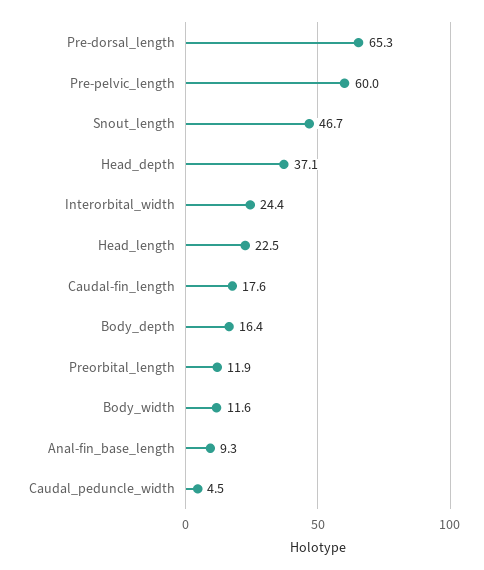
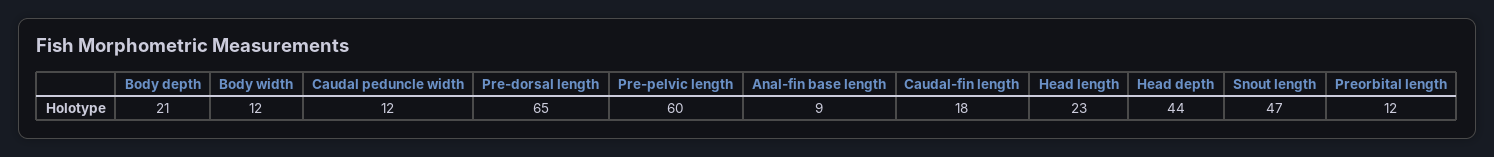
Head_depth: 37.1 -> 44
Interorbital_width: 24.4 -> none
Body_depth: 16.4 -> 21
Caudal_peduncle_width: 4.5 -> 12

